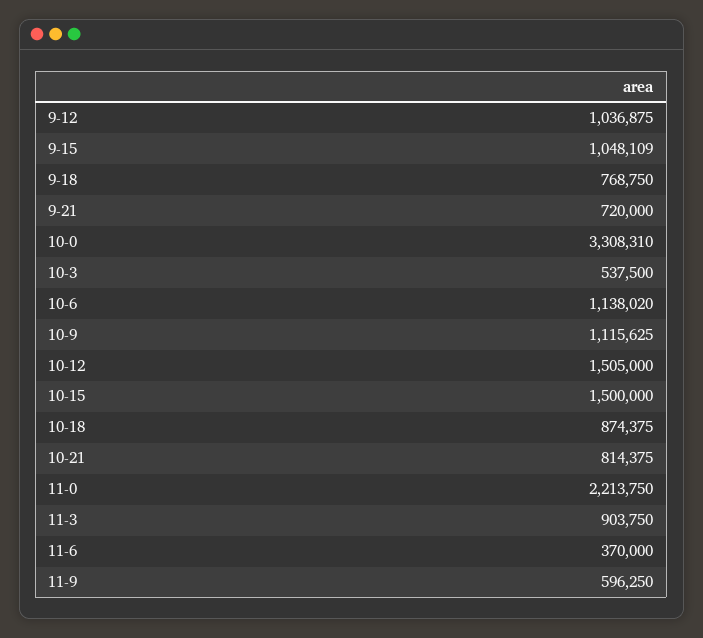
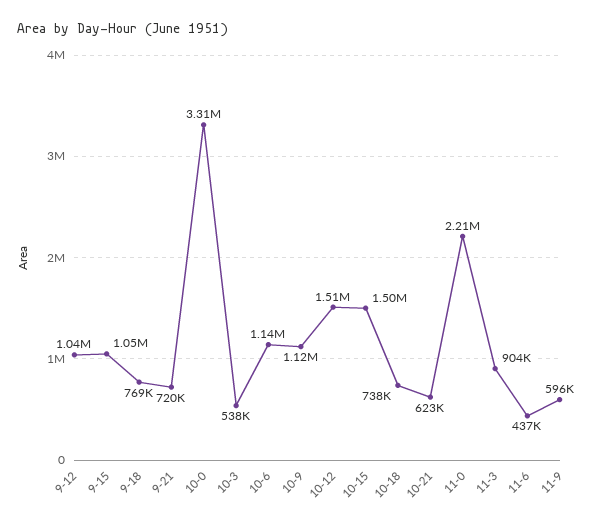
10-18: 874375 -> 738000
10-21: 814375 -> 623000
11-6: 370000 -> 437000

